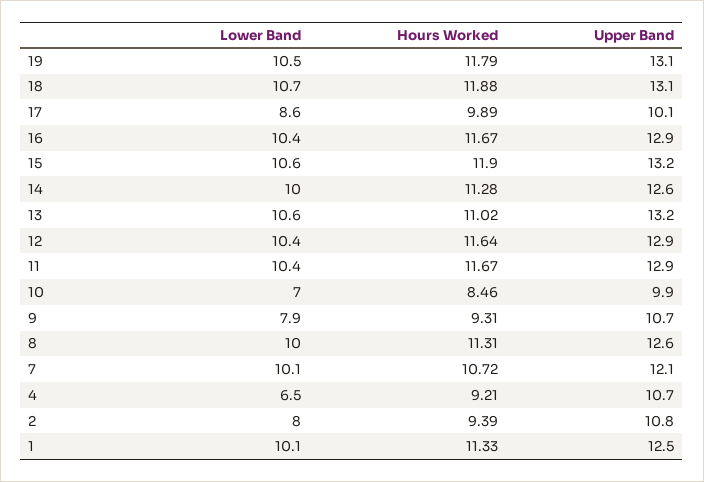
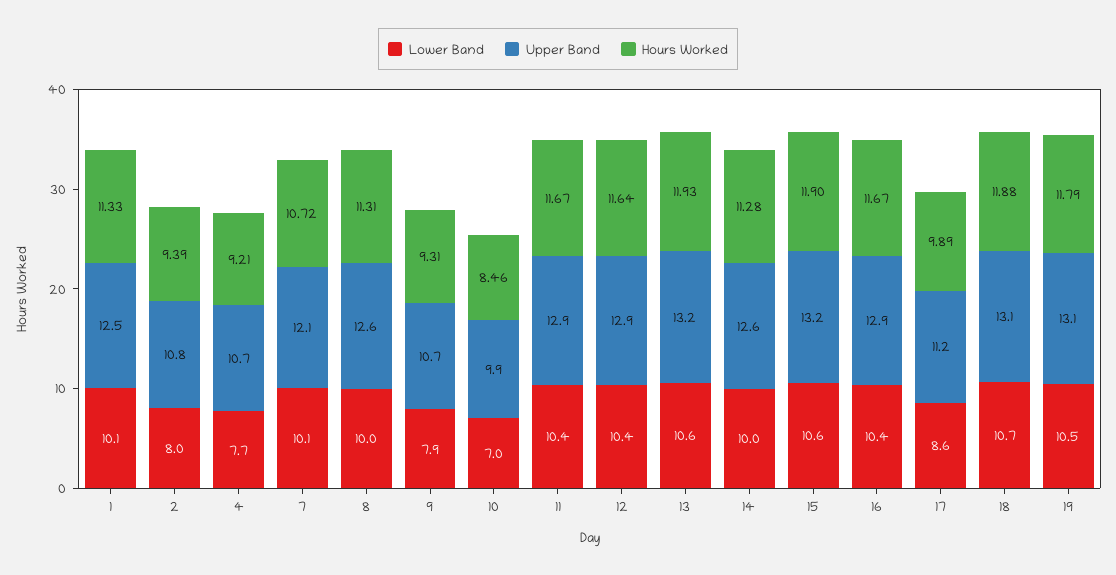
Upper Band, 17: 10.1 -> 11.2
Hours Worked, 13: 11.02 -> 11.93
Lower Band, 4: 6.5 -> 7.7

